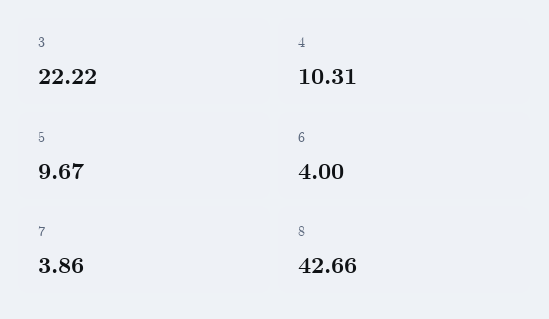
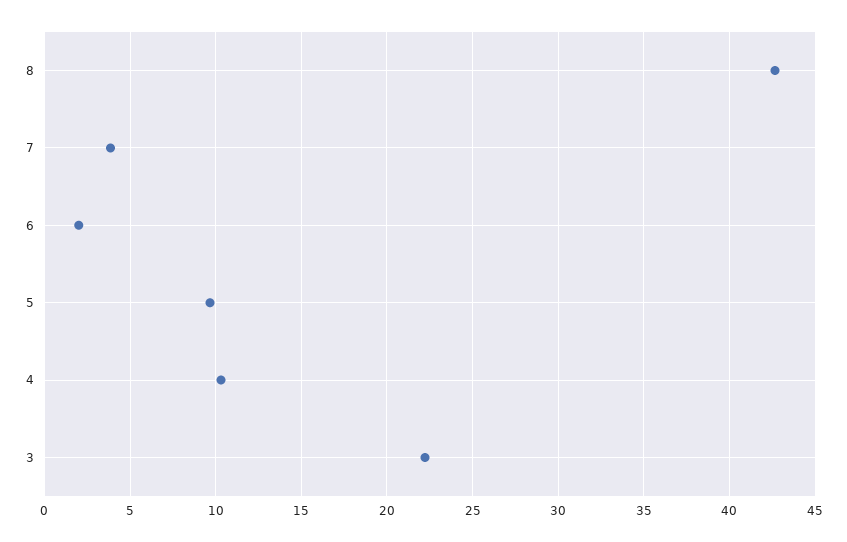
6: 4 -> 2

